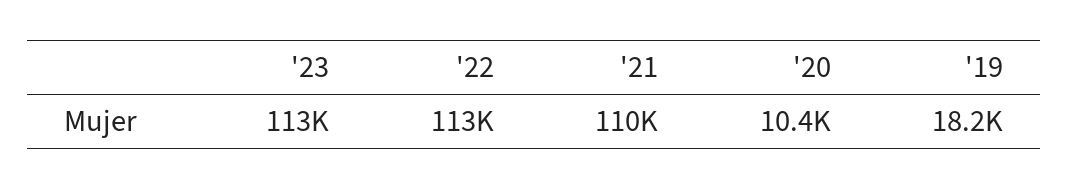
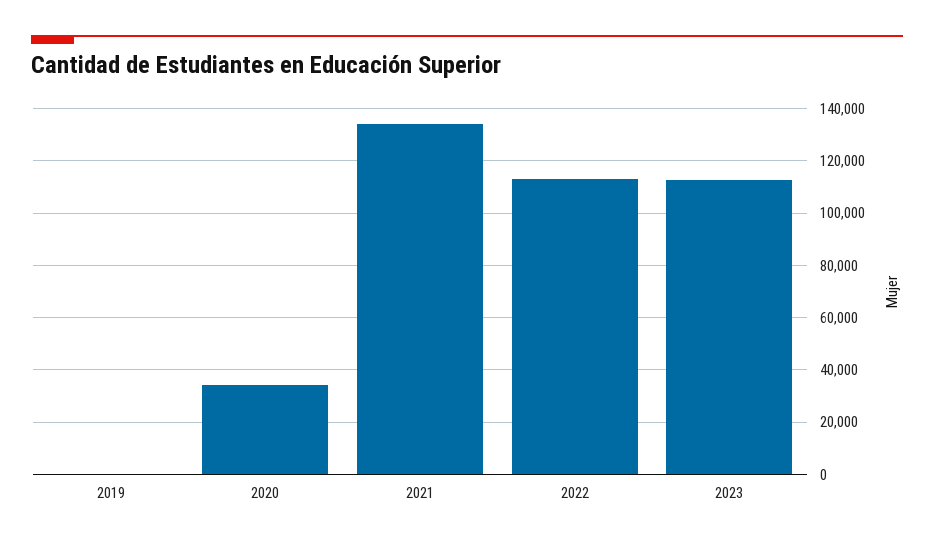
'21: 110000 -> 135000
'20: 10400 -> 35000
'19: 18200 -> 0

